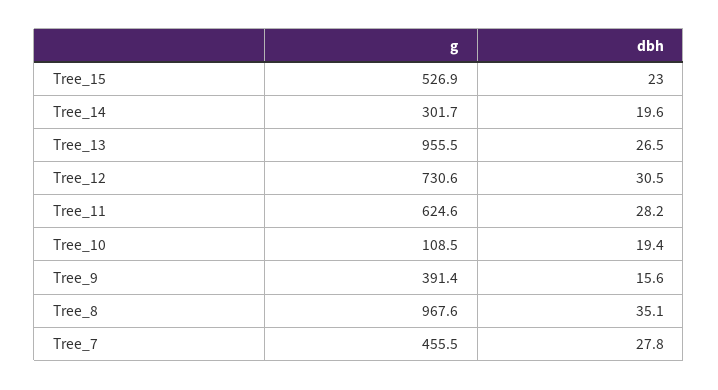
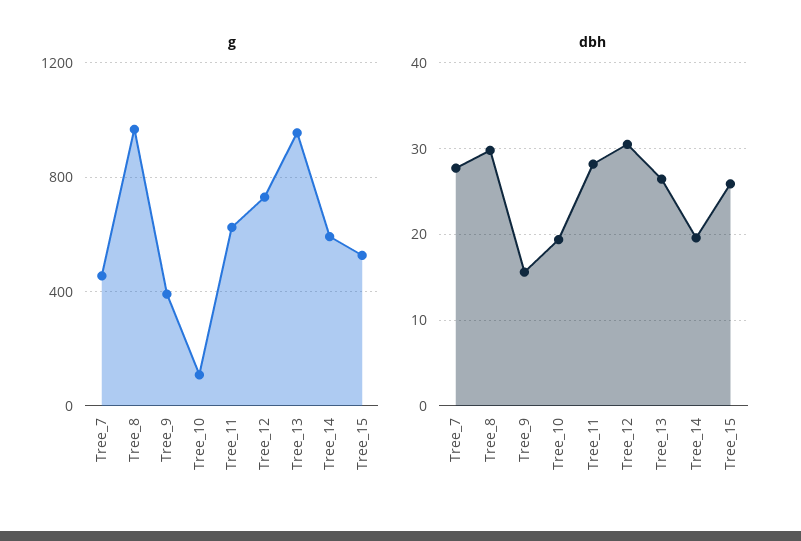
dbh, Tree_15: 23 -> 26
g, Tree_14: 301.7 -> 600
dbh, Tree_8: 35.1 -> 30

